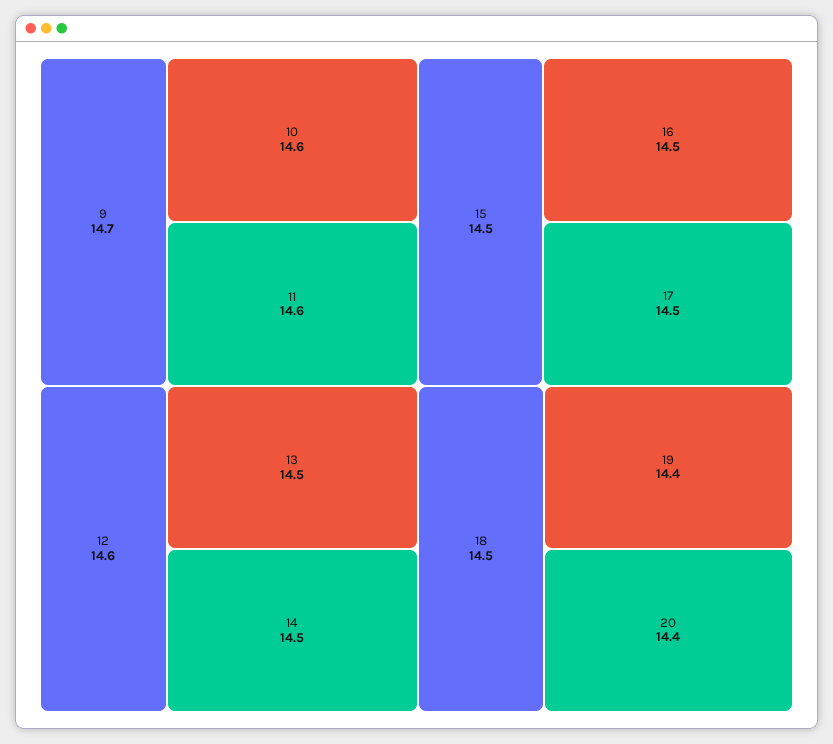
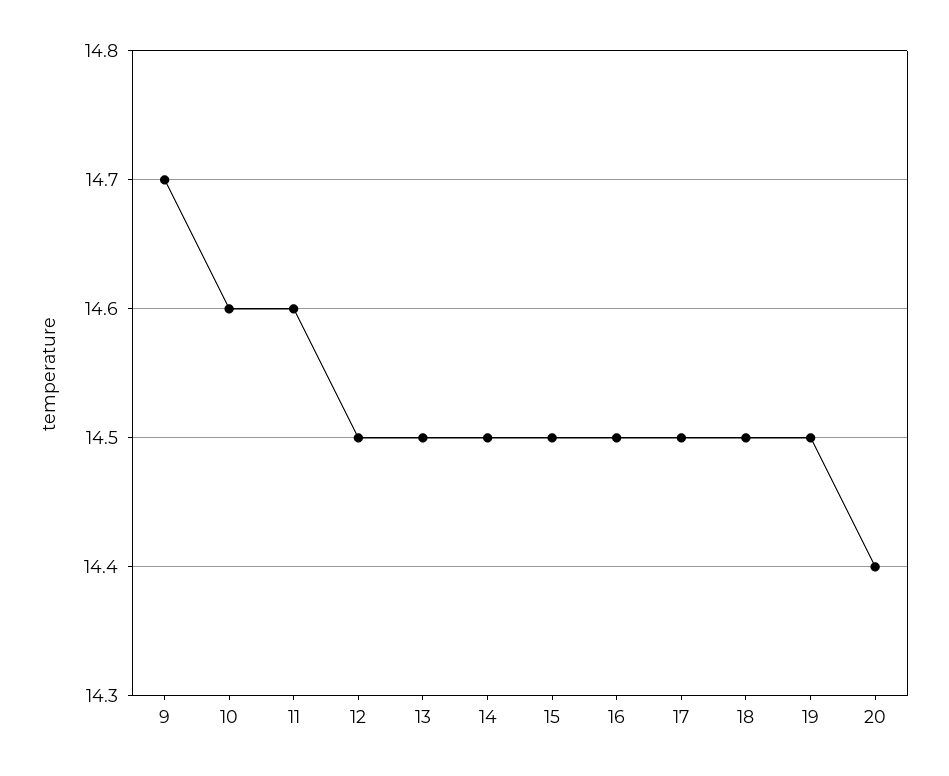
12: 14.6 -> 14.5
19: 14.4 -> 14.5

